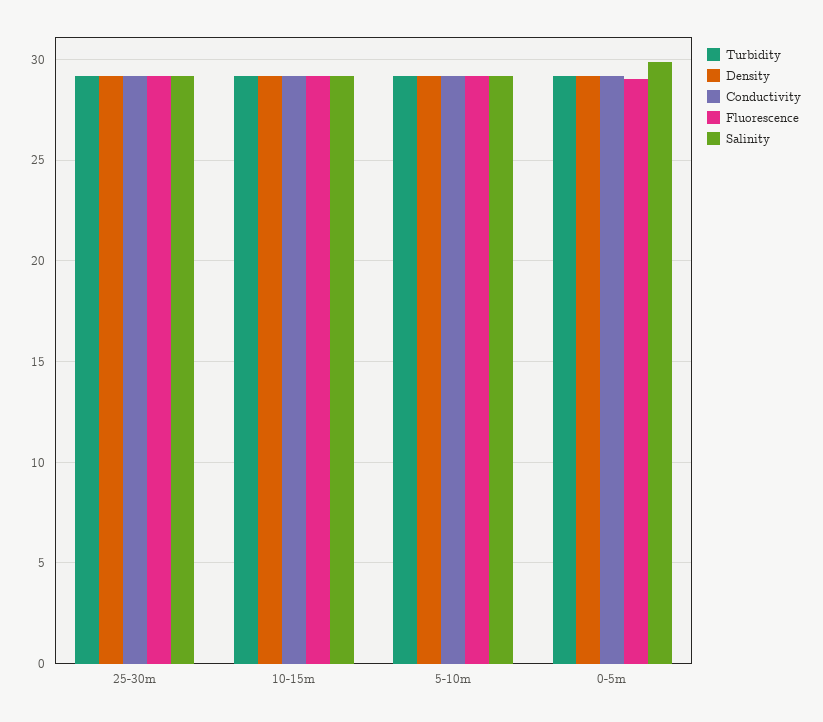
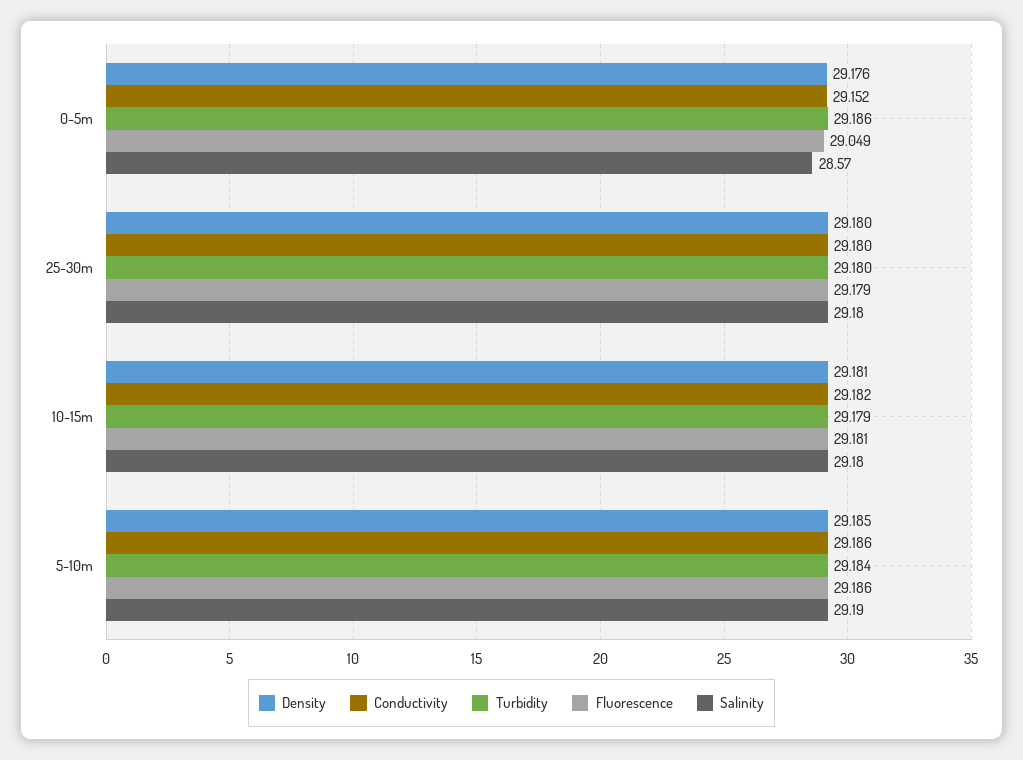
Salinity, 0-5m: 30 -> 28.57

